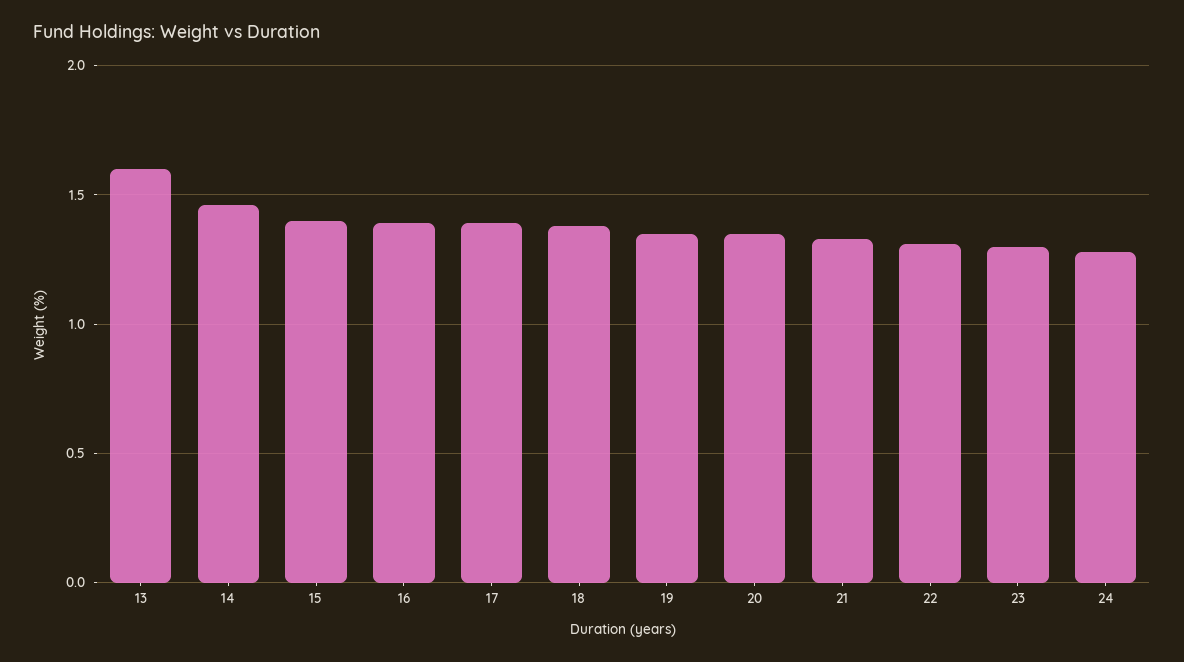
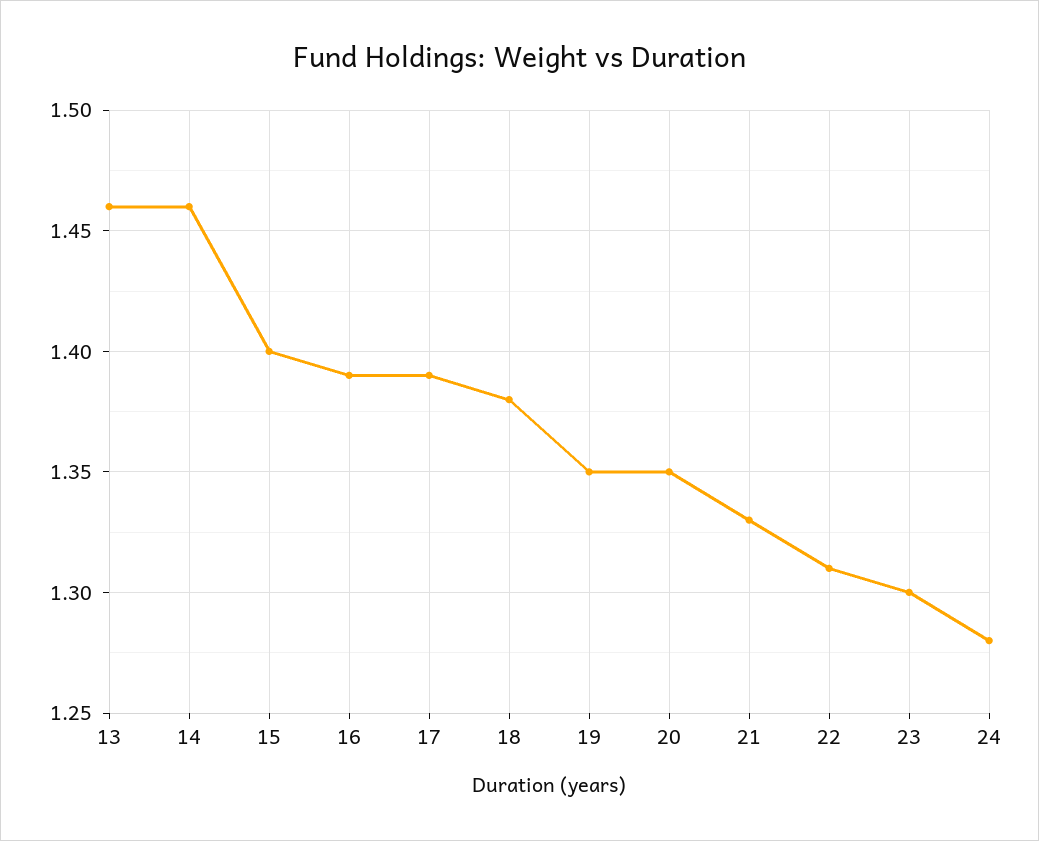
13: 1.6 -> 1.46

